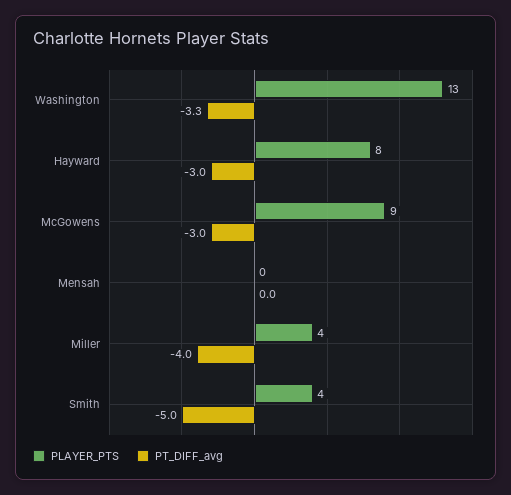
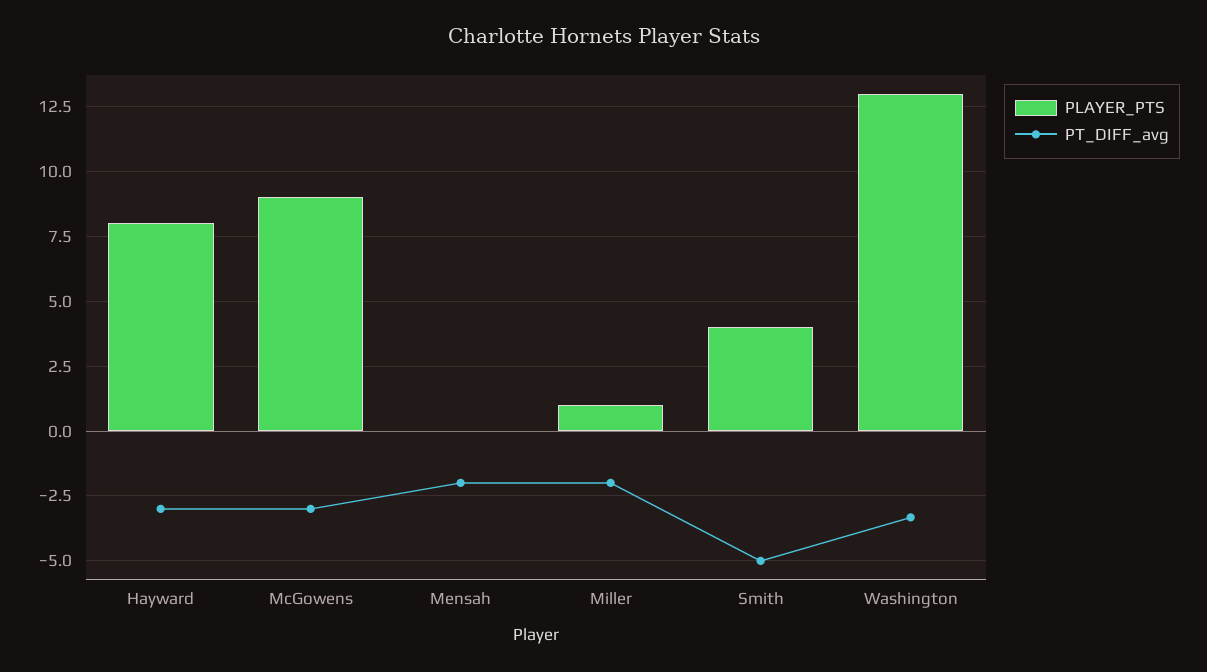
PT_DIFF_avg, Mensah: 0 -> -2
PLAYER_PTS, Miller: 4 -> 1
PT_DIFF_avg, Miller: -4 -> -2

